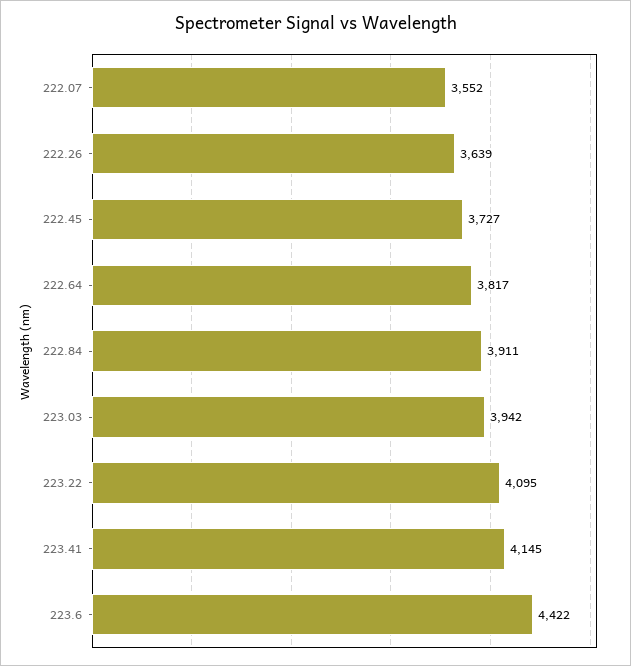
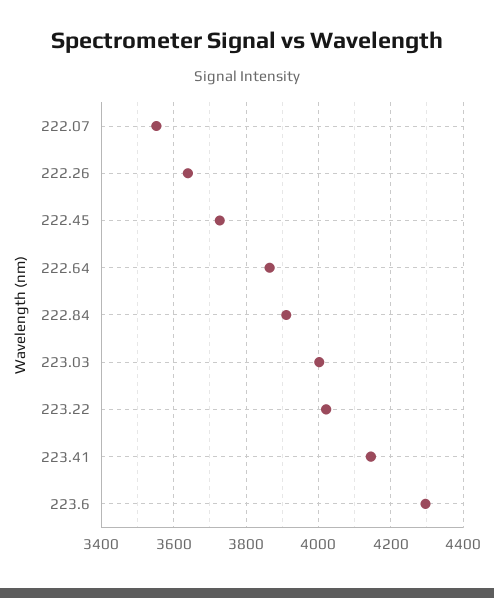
222.64: 3817 -> 3860
223.03: 3942 -> 4000
223.22: 4095 -> 4020
223.6: 4422 -> 4300

